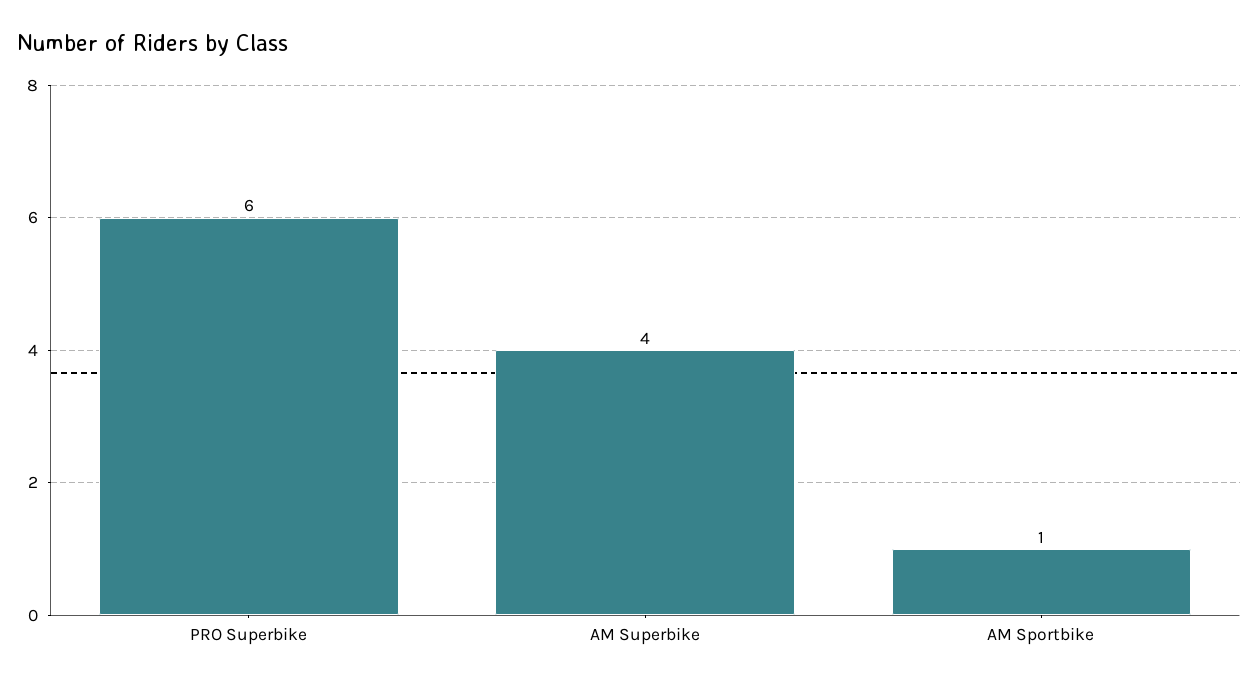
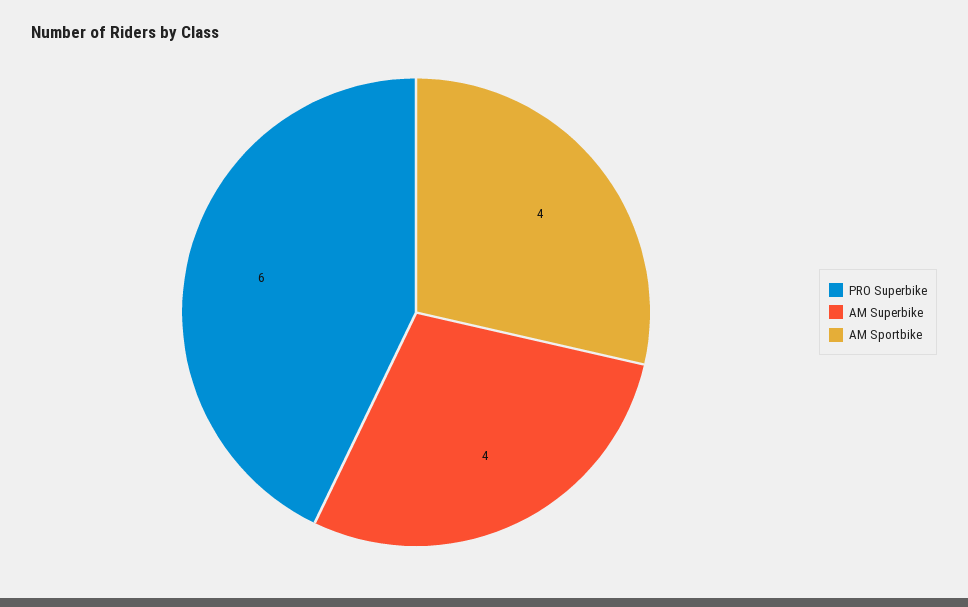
AM Sportbike: 1 -> 4

